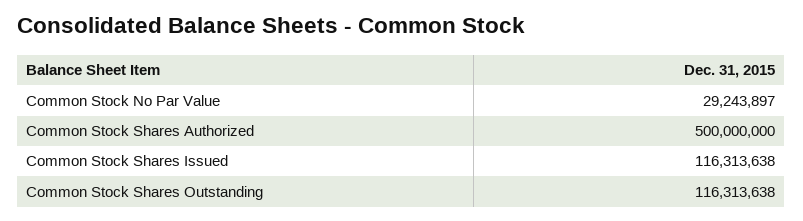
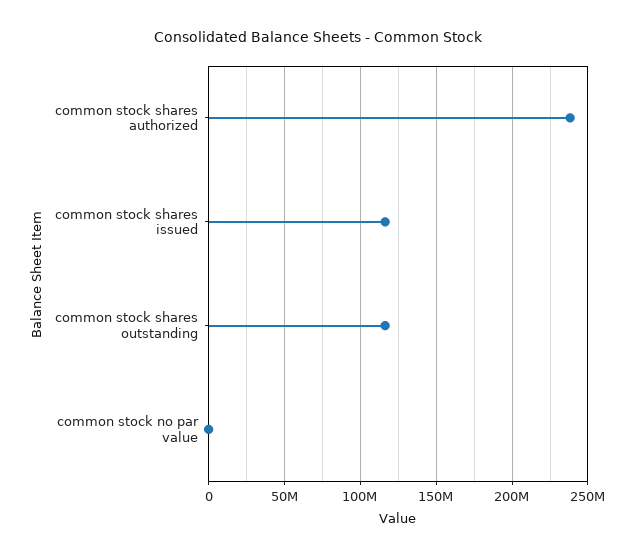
Common Stock No Par Value: 29243897 -> 0
Common Stock Shares Authorized: 500000000 -> 240000000

